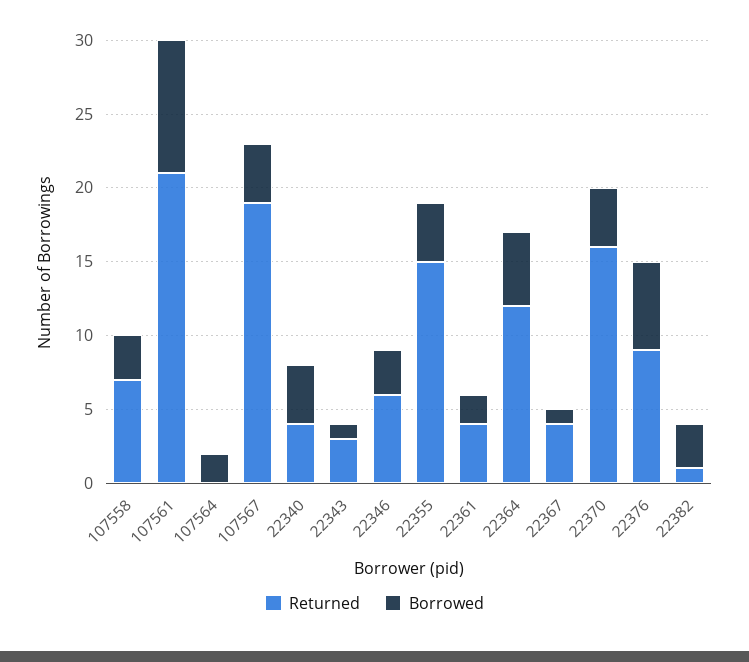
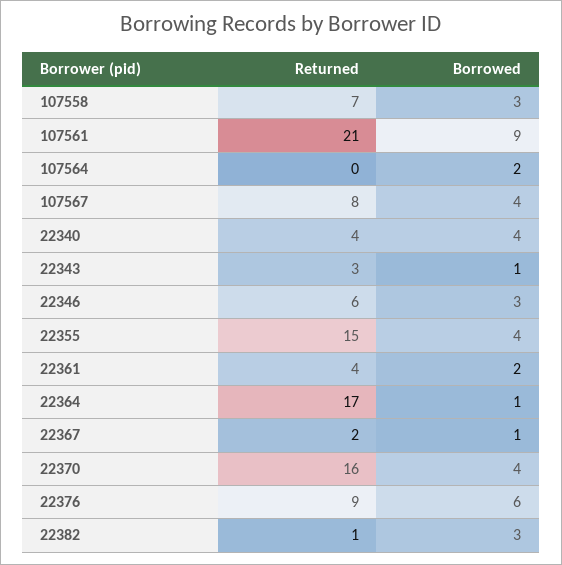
Returned, 107567: 19 -> 8
Returned, 22364: 12 -> 17
Borrowed, 22364: 5 -> 1
Returned, 22367: 4 -> 2

